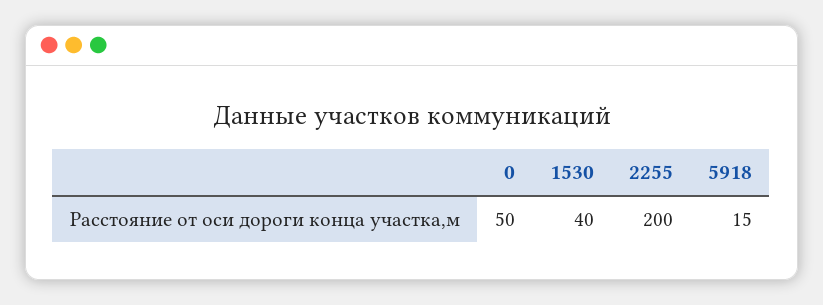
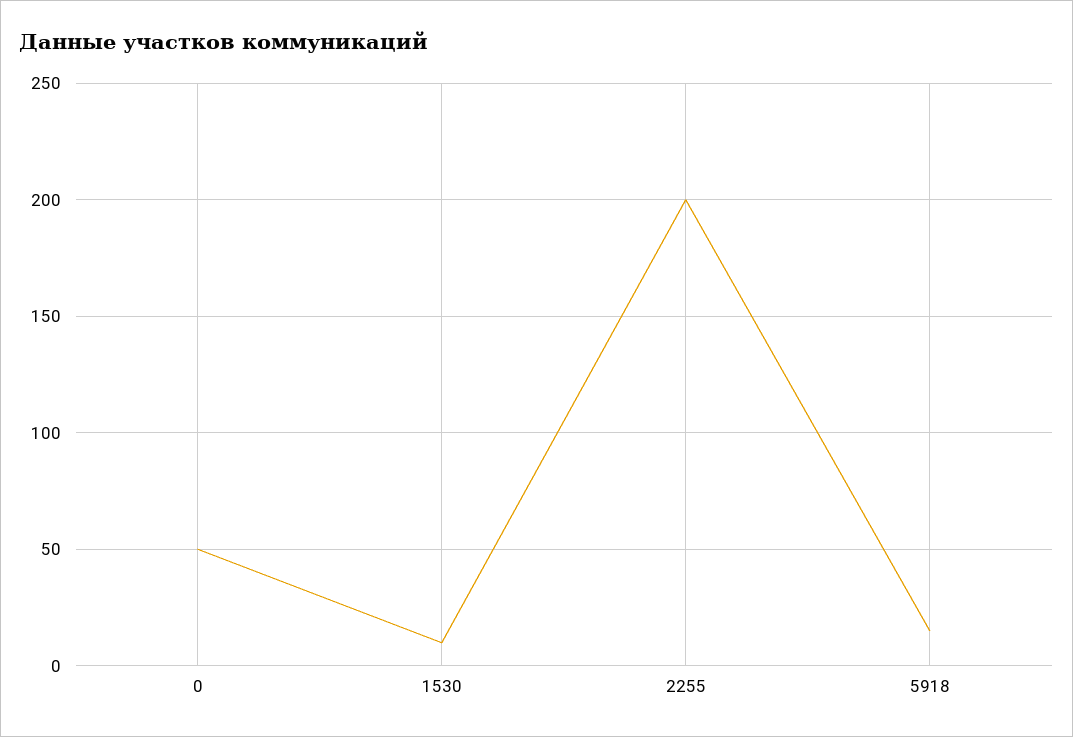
1530: 40 -> 10

